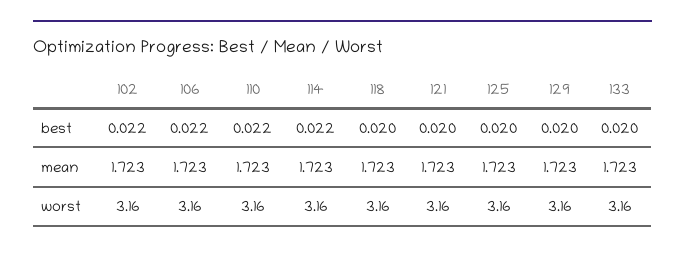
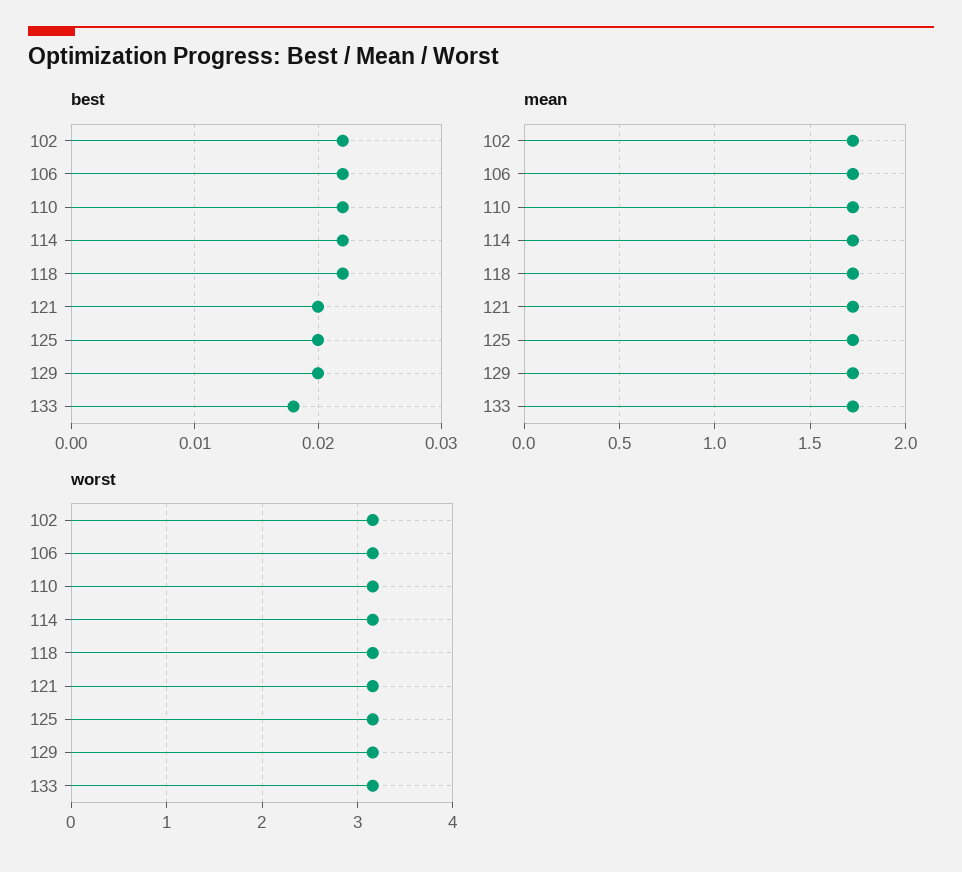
best, 118: 0.02 -> 0.022
best, 133: 0.02 -> 0.018

